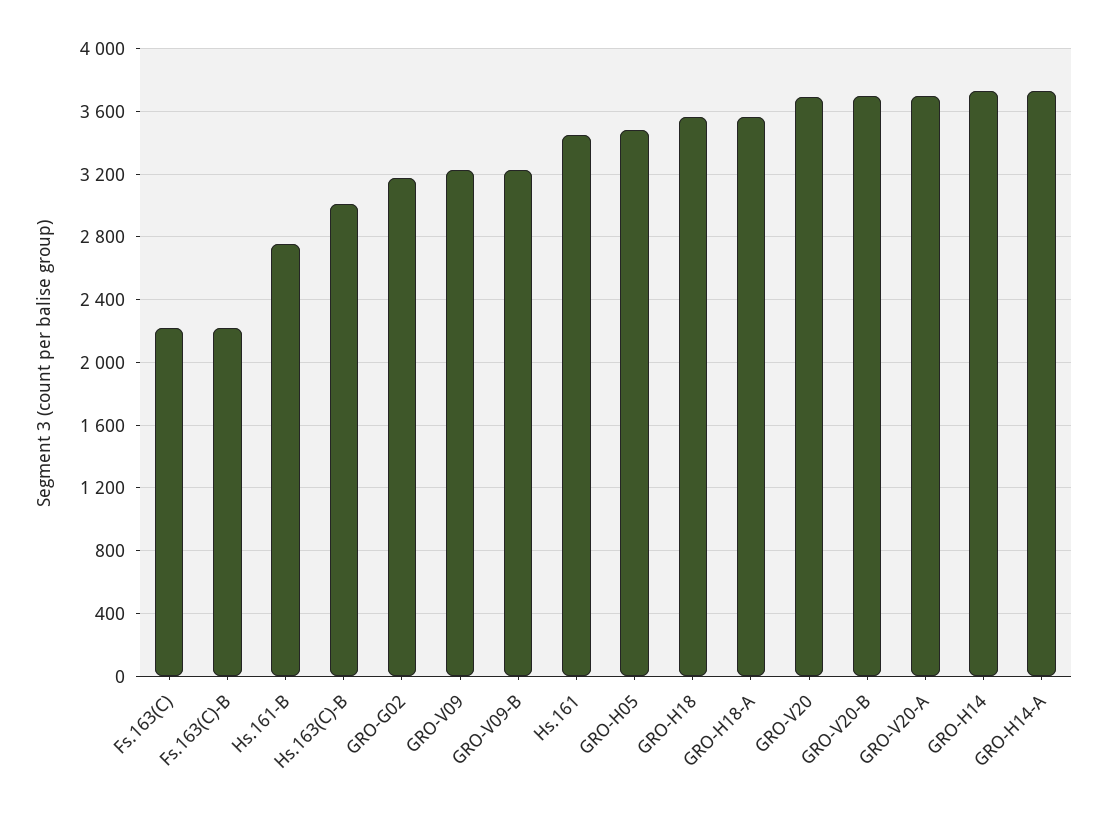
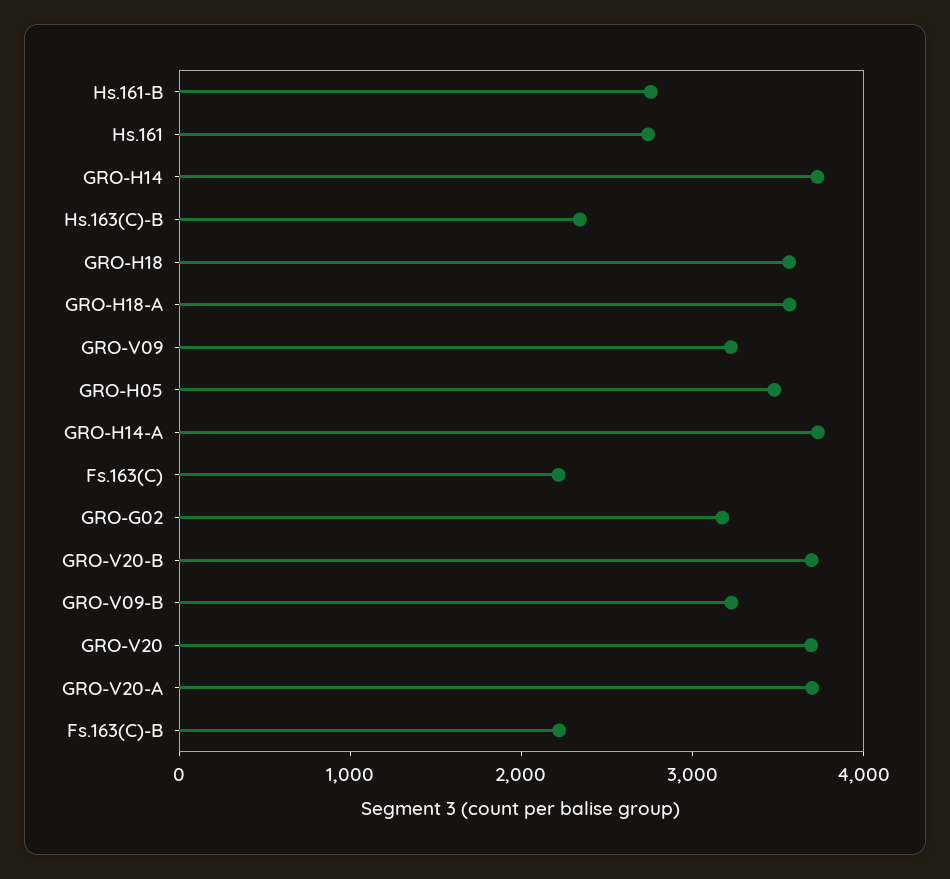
Hs.163(C)-B: 3000 -> 2400
Hs.161: 3450 -> 2800

